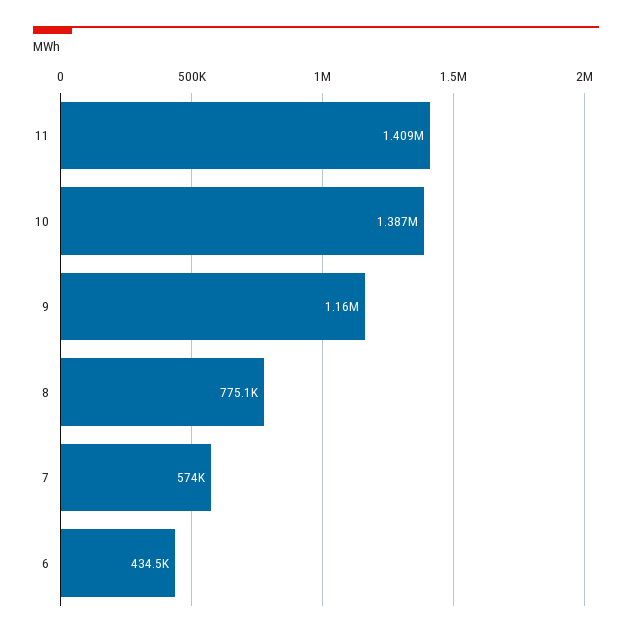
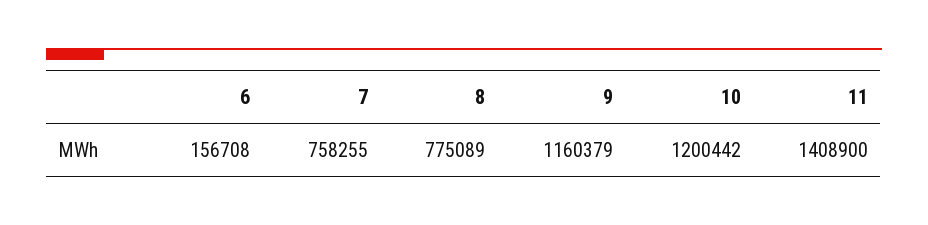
10: 1387000 -> 1200442
7: 574000 -> 758255
6: 434500 -> 156708

